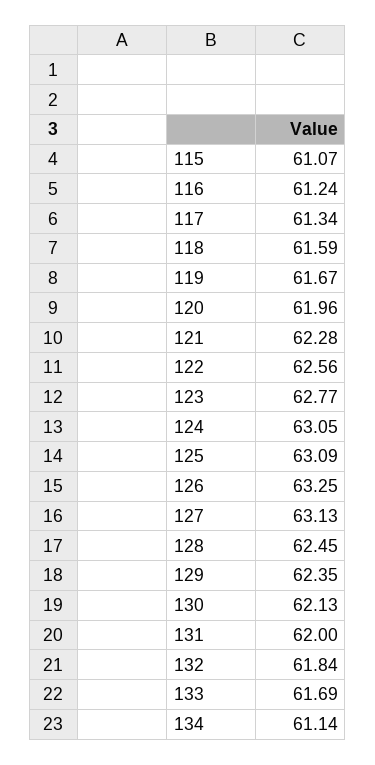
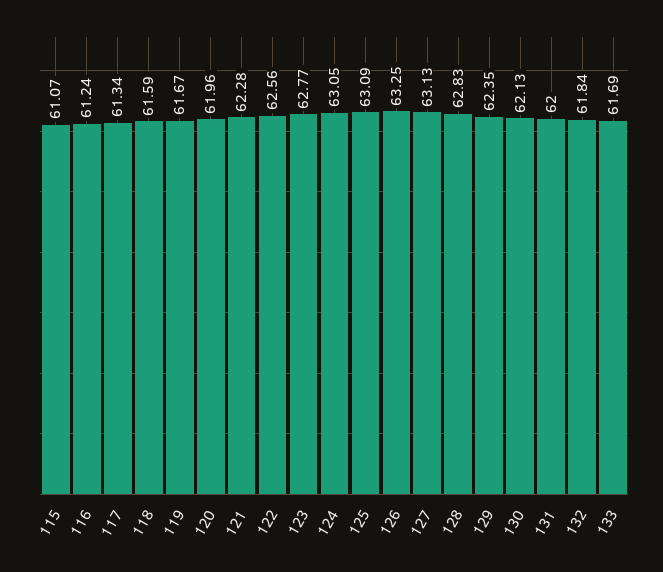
128: 62.45 -> 62.83
134: 61.14 -> none

